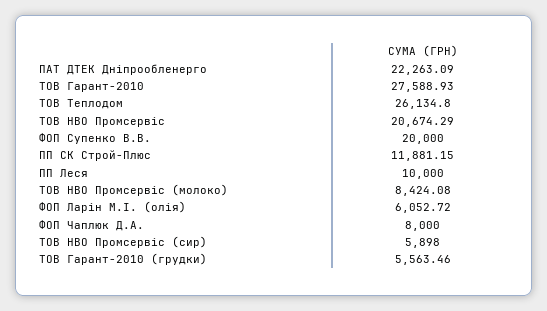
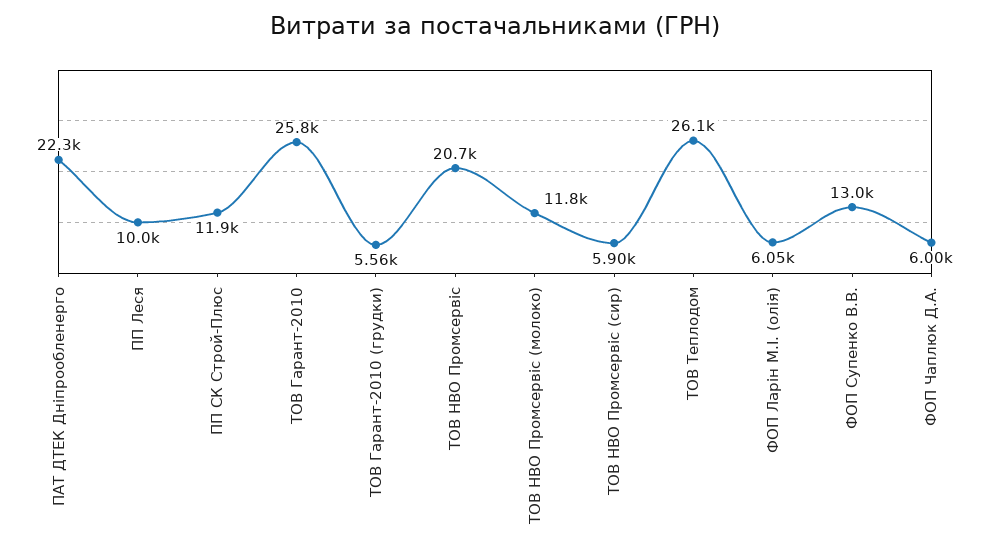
ТОВ Гарант-2010: 27588.93 -> 25800
ФОП Супенко В.В.: 20000 -> 13000
ТОВ НВО Промсервіс (молоко): 8424.08 -> 11800
ФОП Чаплюк Д.А.: 8000 -> 6000

